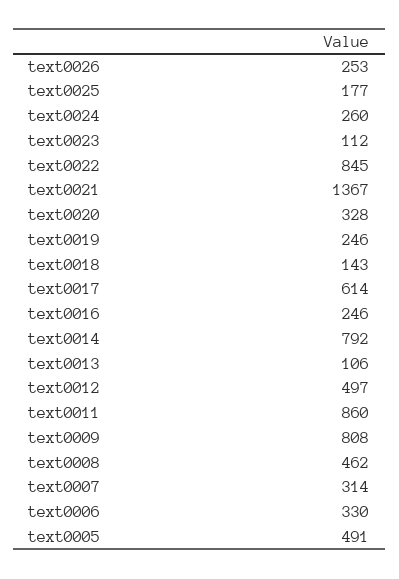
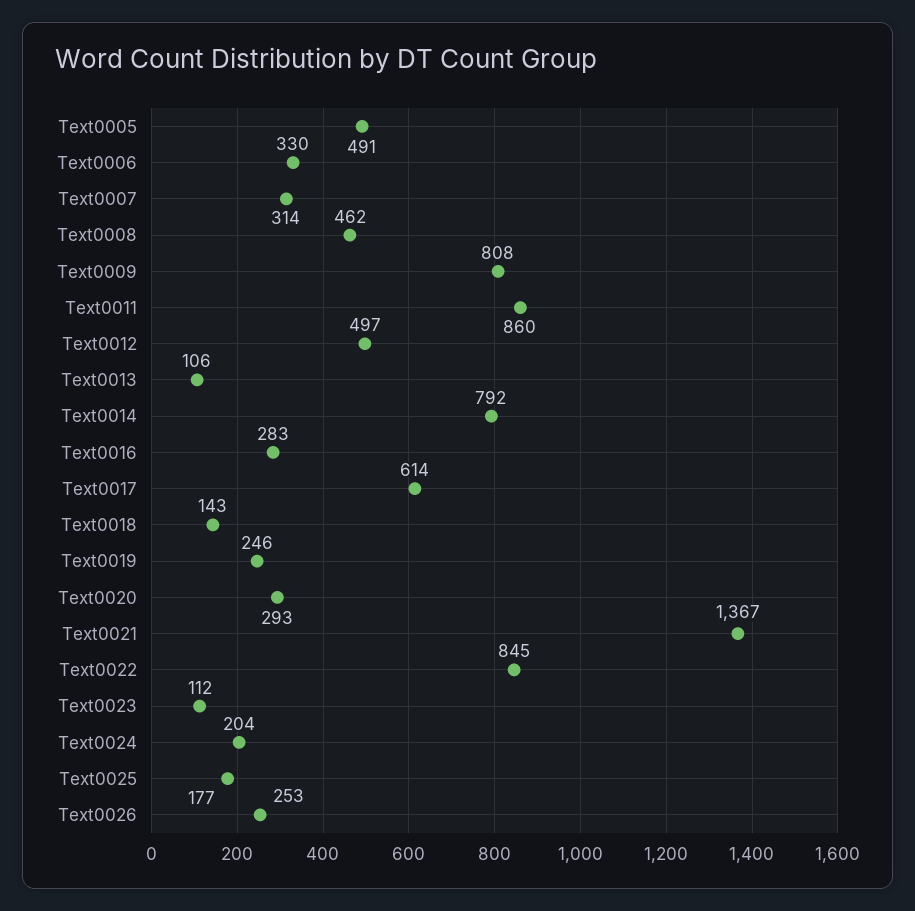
text0024: 260 -> 204
text0020: 328 -> 293
text0016: 246 -> 283

